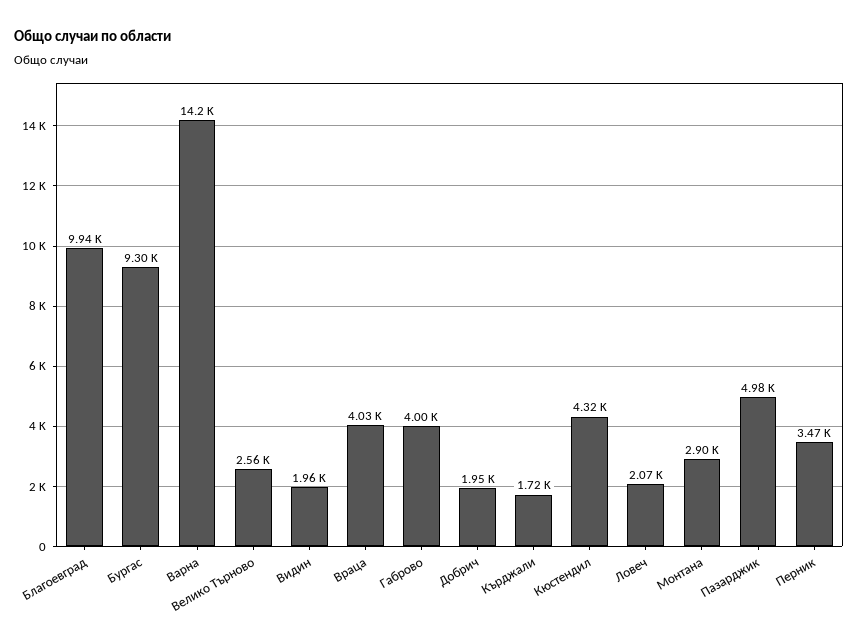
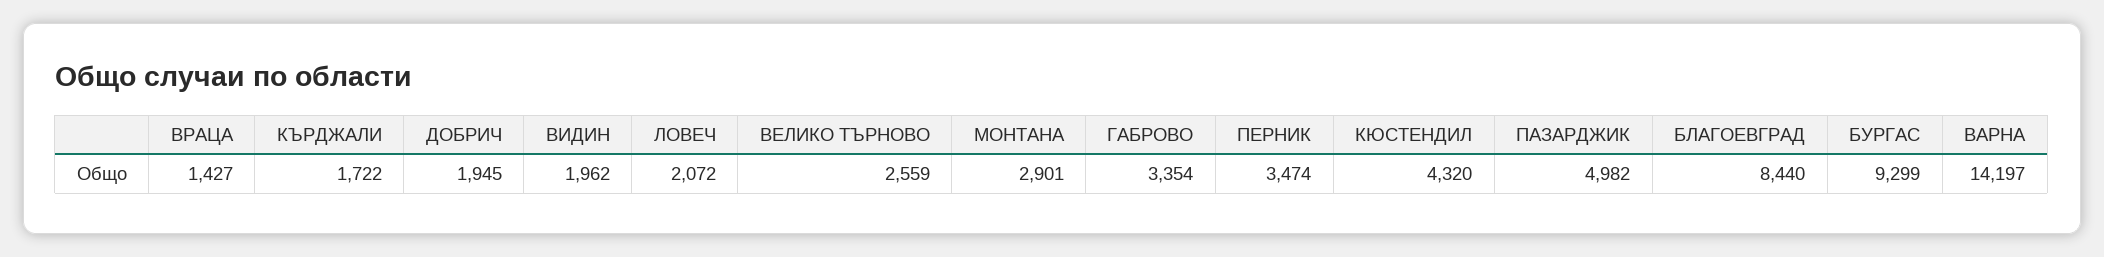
Благоевград: 9940 -> 8440
Враца: 4030 -> 1427
Габрово: 4000 -> 3354

